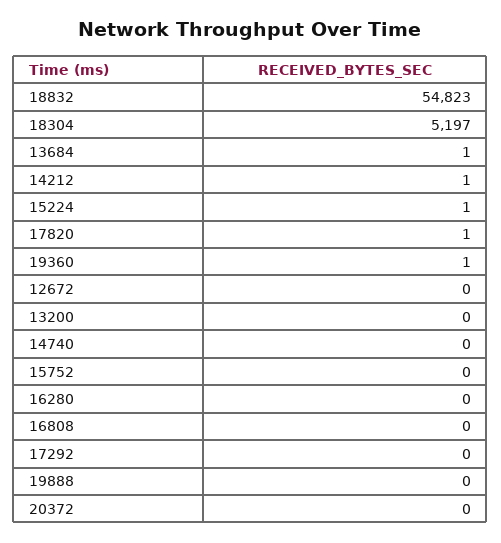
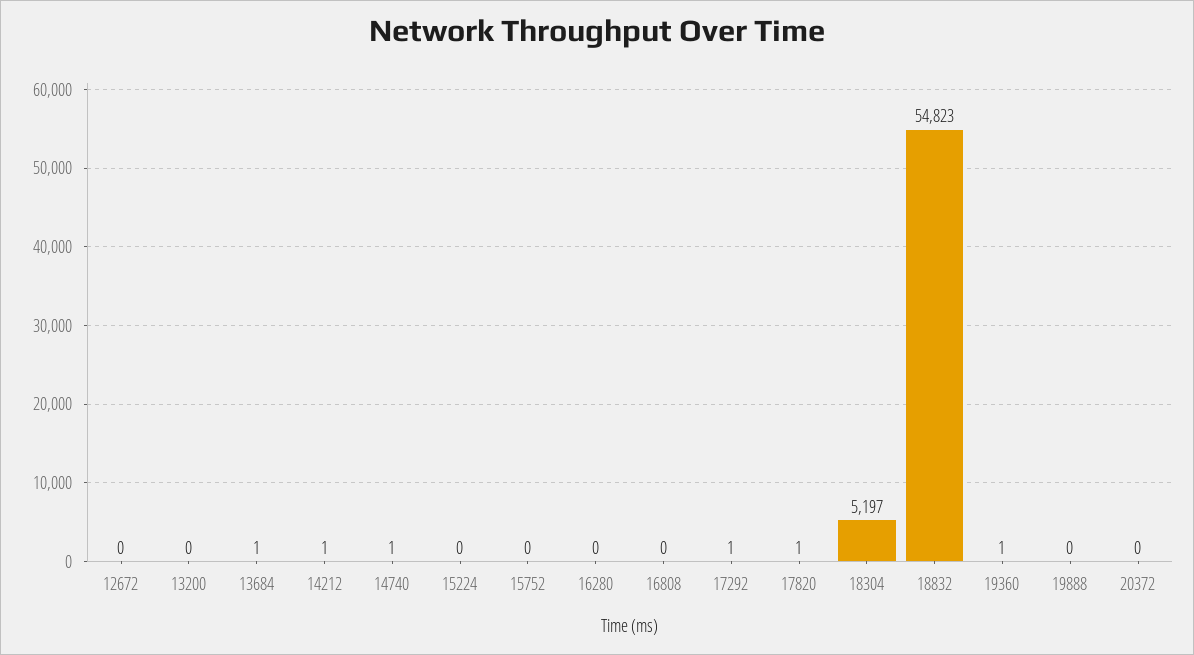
15224: 1 -> 0
14740: 0 -> 1
17292: 0 -> 1

